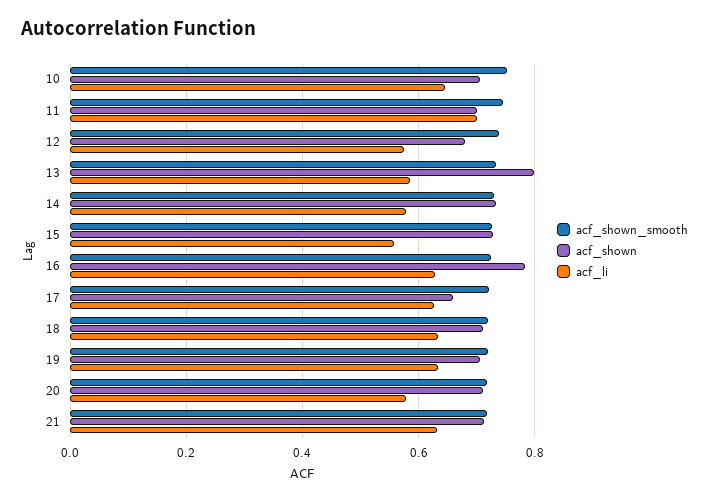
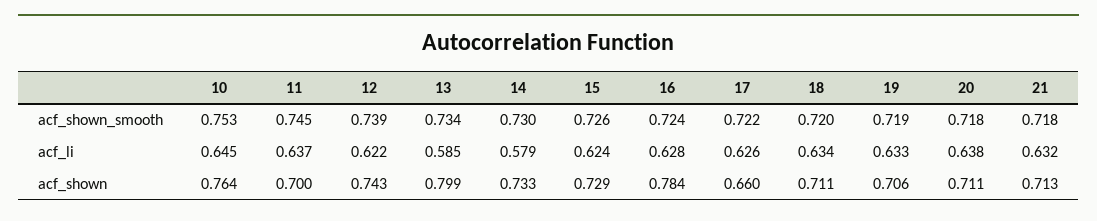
acf_shown, 10: 0.7 -> 0.764
acf_li, 11: 0.7 -> 0.637
acf_shown, 12: 0.68 -> 0.743
acf_li, 12: 0.58 -> 0.622
acf_li, 15: 0.56 -> 0.624
acf_li, 20: 0.58 -> 0.638

